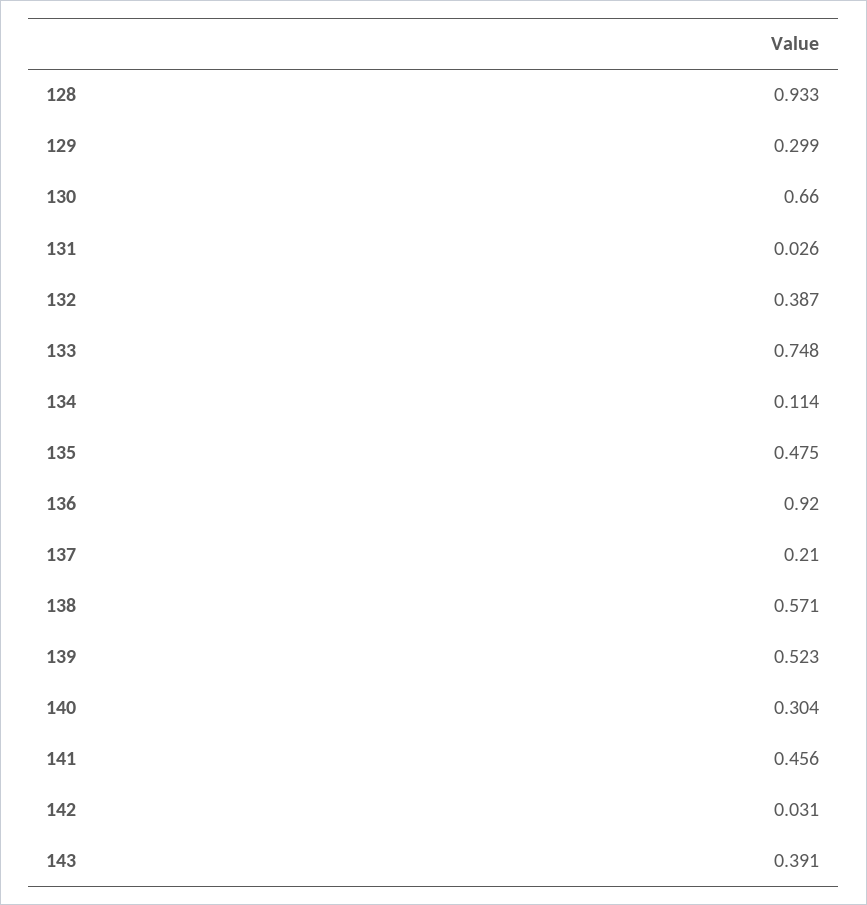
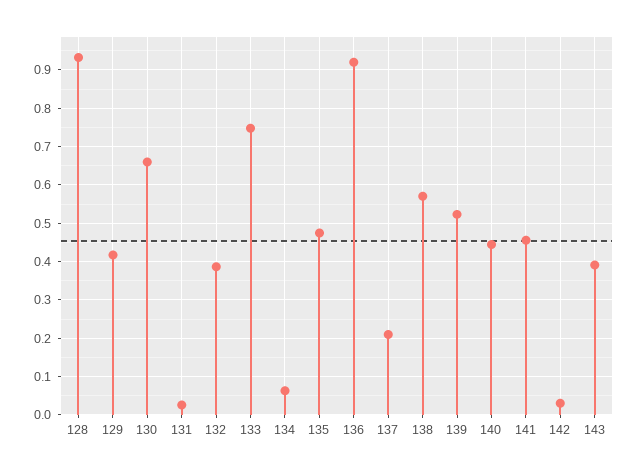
129: 0.299 -> 0.42
134: 0.114 -> 0.06
140: 0.304 -> 0.44

